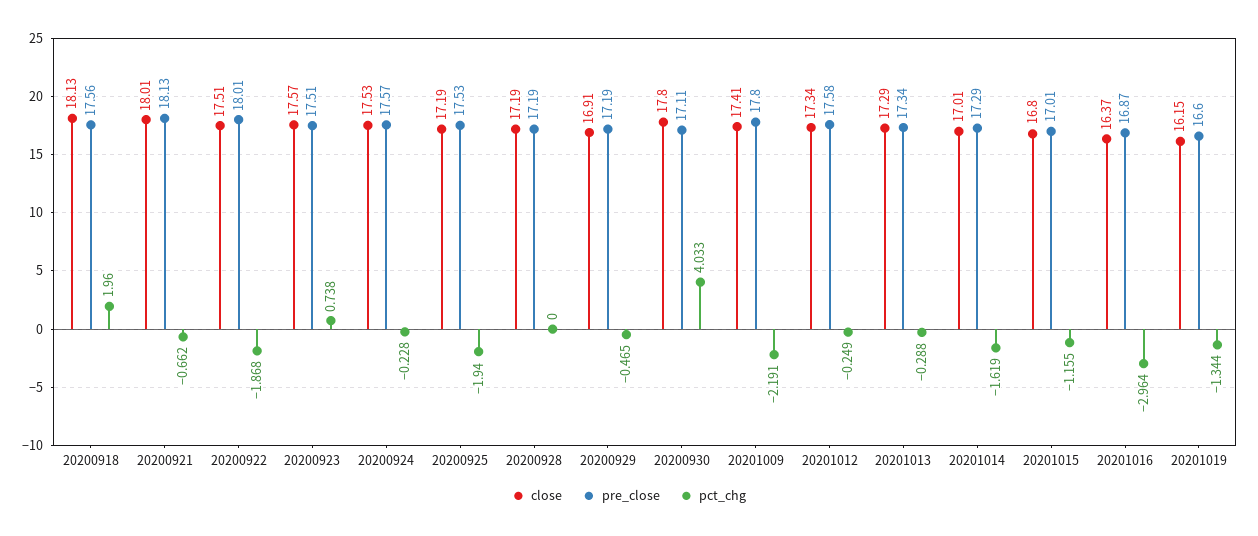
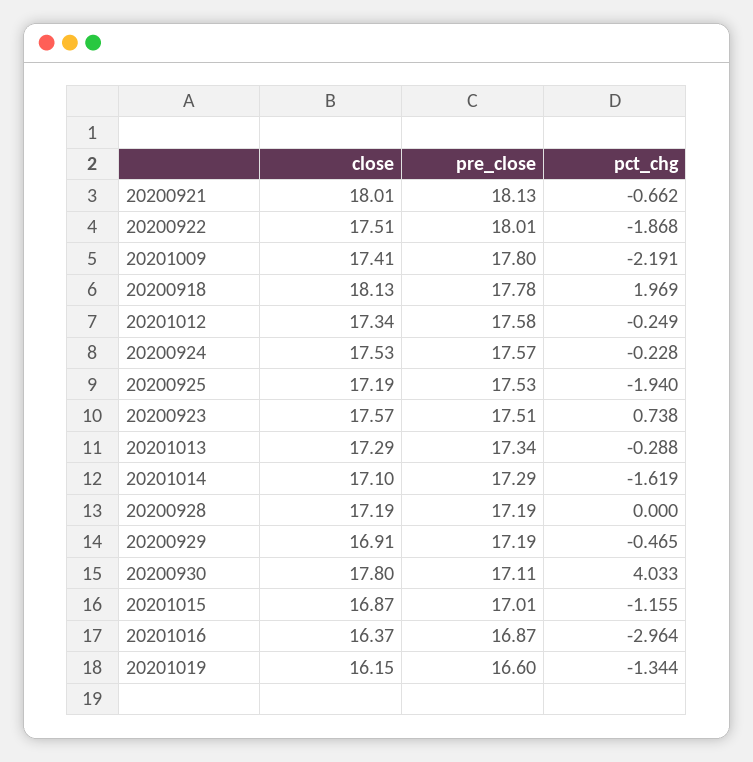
pre_close, 20200918: 17.56 -> 17.78
pct_chg, 20200918: 1.96 -> 1.969
close, 20201014: 17.01 -> 17.1
close, 20201015: 16.8 -> 16.87

